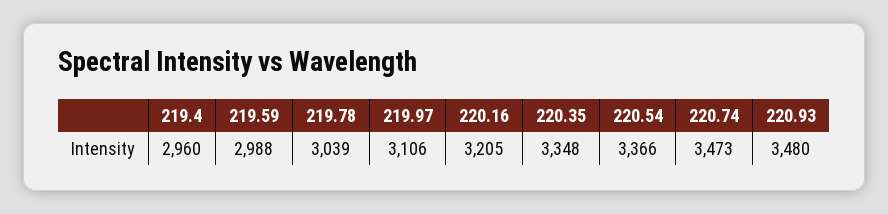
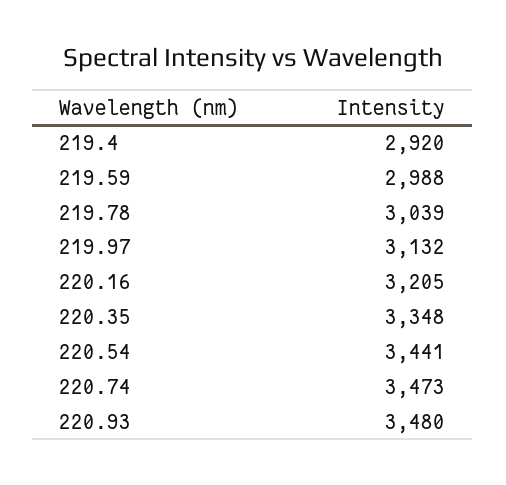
219.4: 2960 -> 2920
219.97: 3106 -> 3132
220.54: 3366 -> 3441

